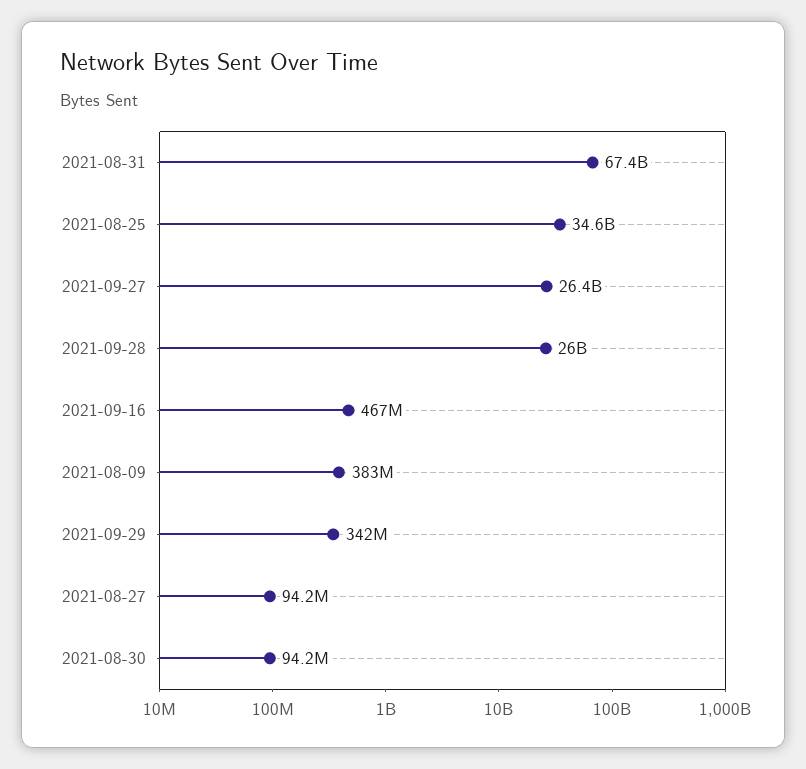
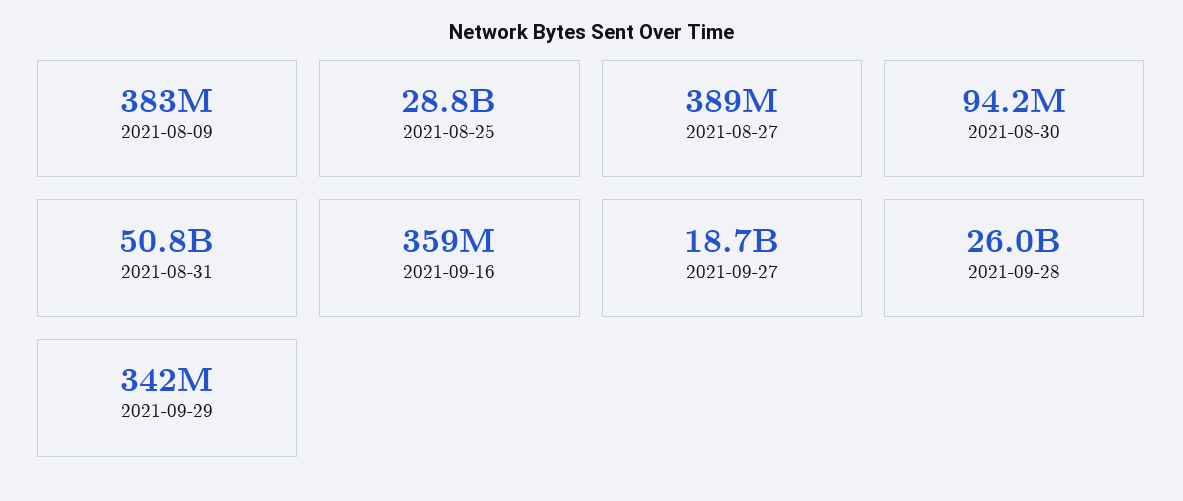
2021-08-31: 67400000000 -> 50800000000
2021-08-25: 34600000000 -> 28800000000
2021-09-27: 26400000000 -> 18700000000
2021-09-16: 467000000 -> 359000000
2021-08-27: 94200000 -> 389000000

